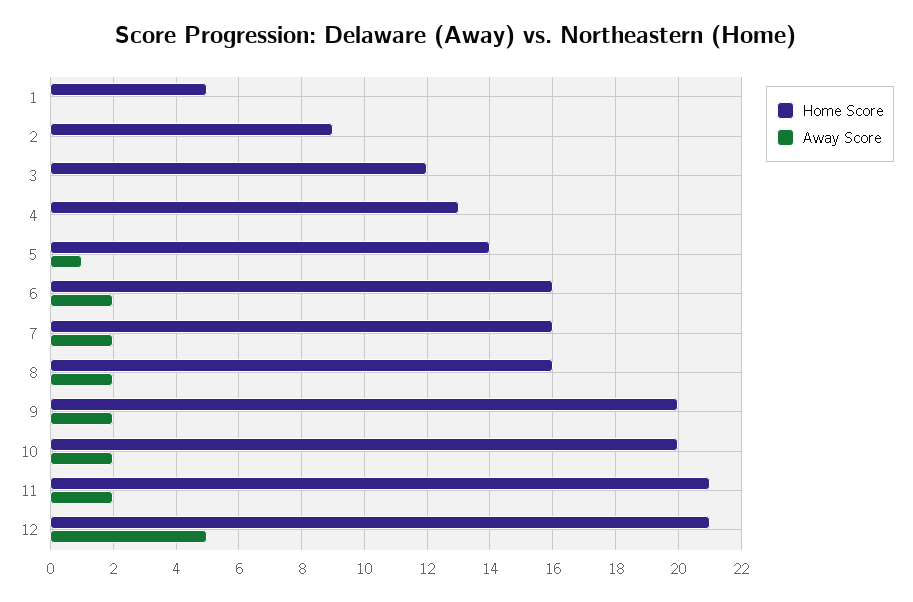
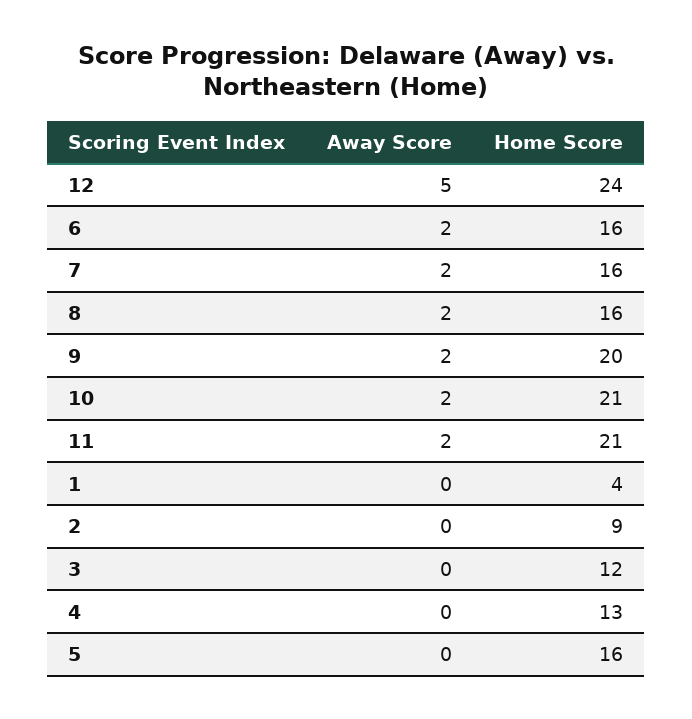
Home Score, 1: 5 -> 4
Home Score, 5: 14 -> 16
Away Score, 5: 1 -> 0
Home Score, 10: 20 -> 21
Home Score, 12: 21 -> 24

